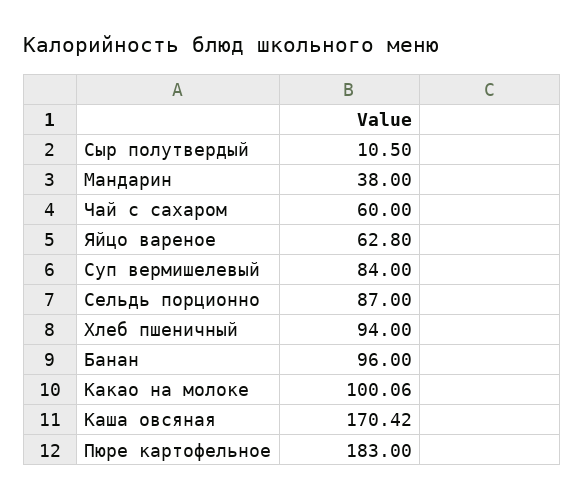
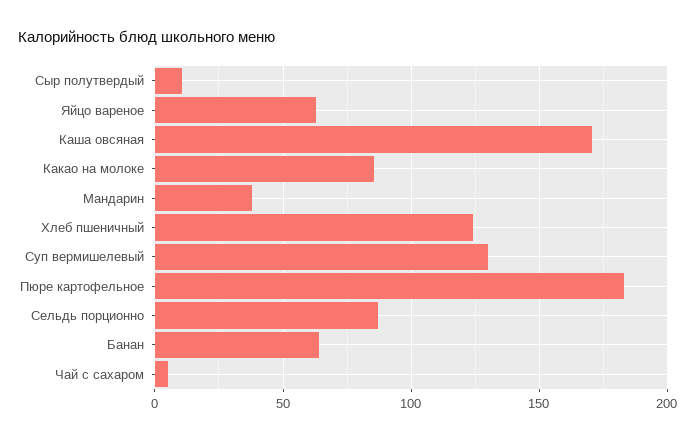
Чай с сахаром: 60 -> 5
Суп вермишелевый: 84 -> 130
Хлеб пшеничный: 94 -> 125
Банан: 96 -> 65
Какао на молоке: 100.06 -> 85

